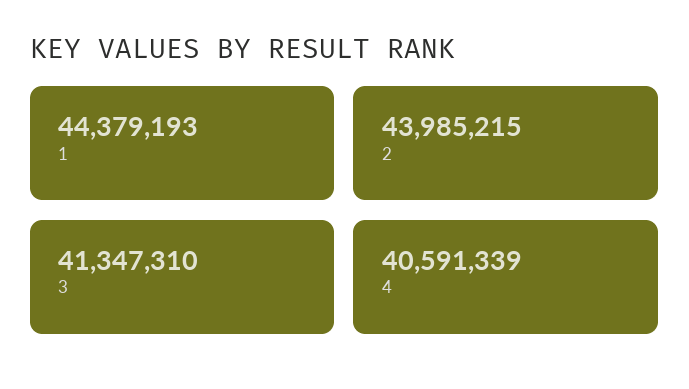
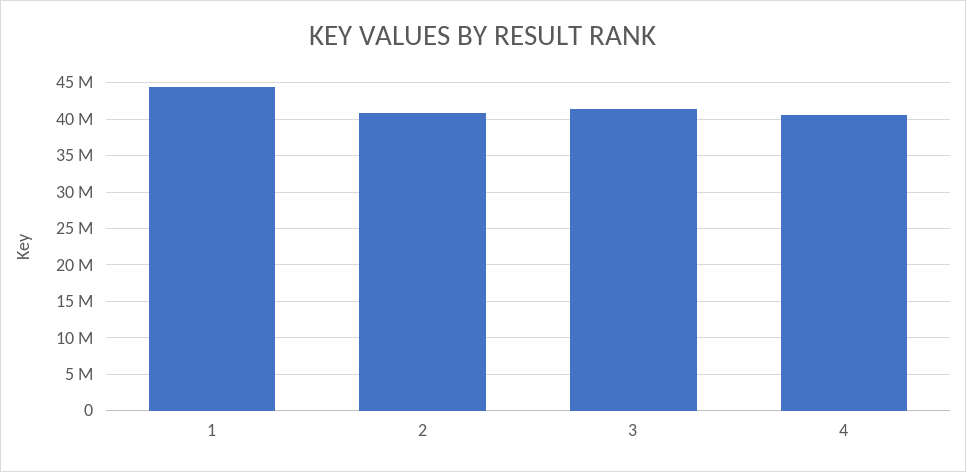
2: 43985215 -> 41000000

